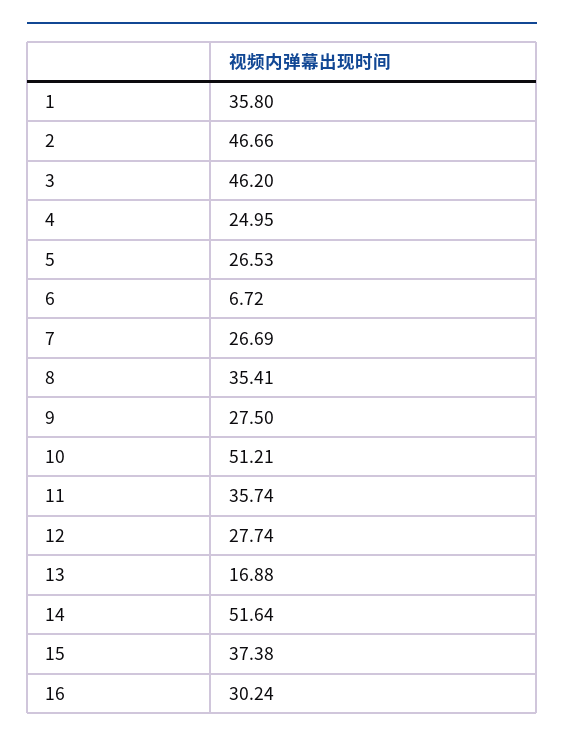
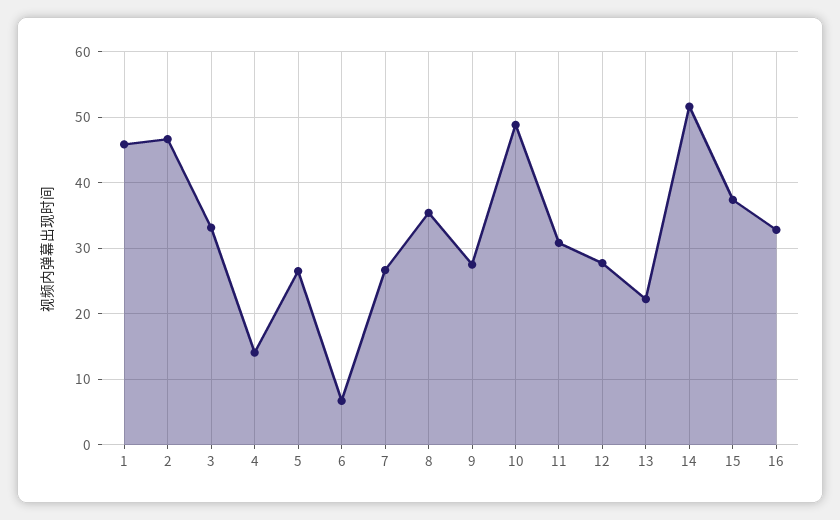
1: 35.8 -> 46
3: 46.2 -> 33
4: 24.95 -> 14
10: 51.21 -> 49
11: 35.74 -> 31
13: 16.88 -> 22
16: 30.24 -> 33

